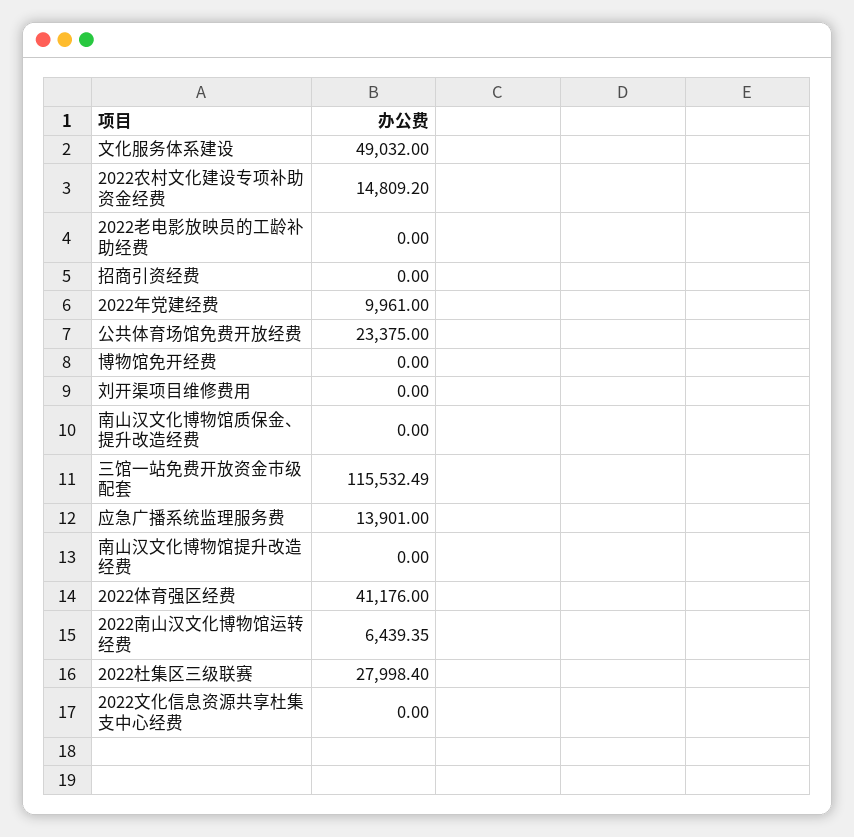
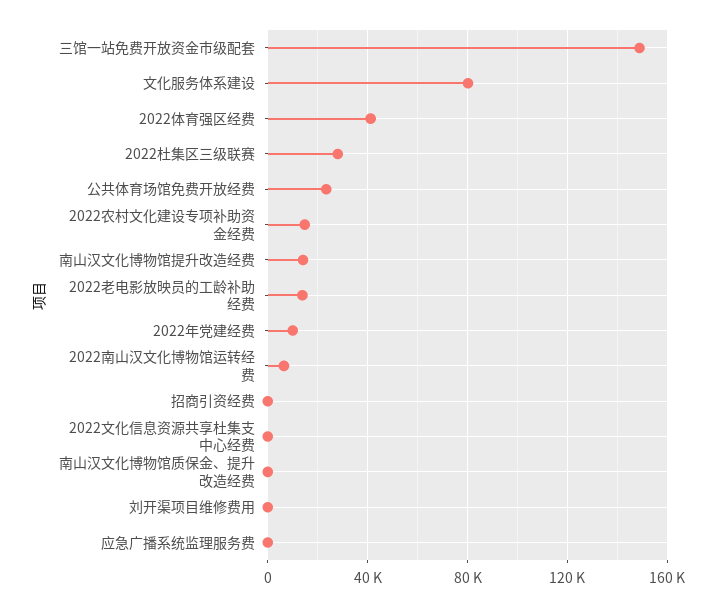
文化服务体系建设: 49032 -> 80000
2022老电影放映员的工龄补助经费: 0 -> 15000
博物馆免开经费: 0 -> none
三馆一站免费开放资金市级配套: 115532.49 -> 150000
应急广播系统监理服务费: 13901 -> 0
南山汉文化博物馆提升改造经费: 0 -> 15000

